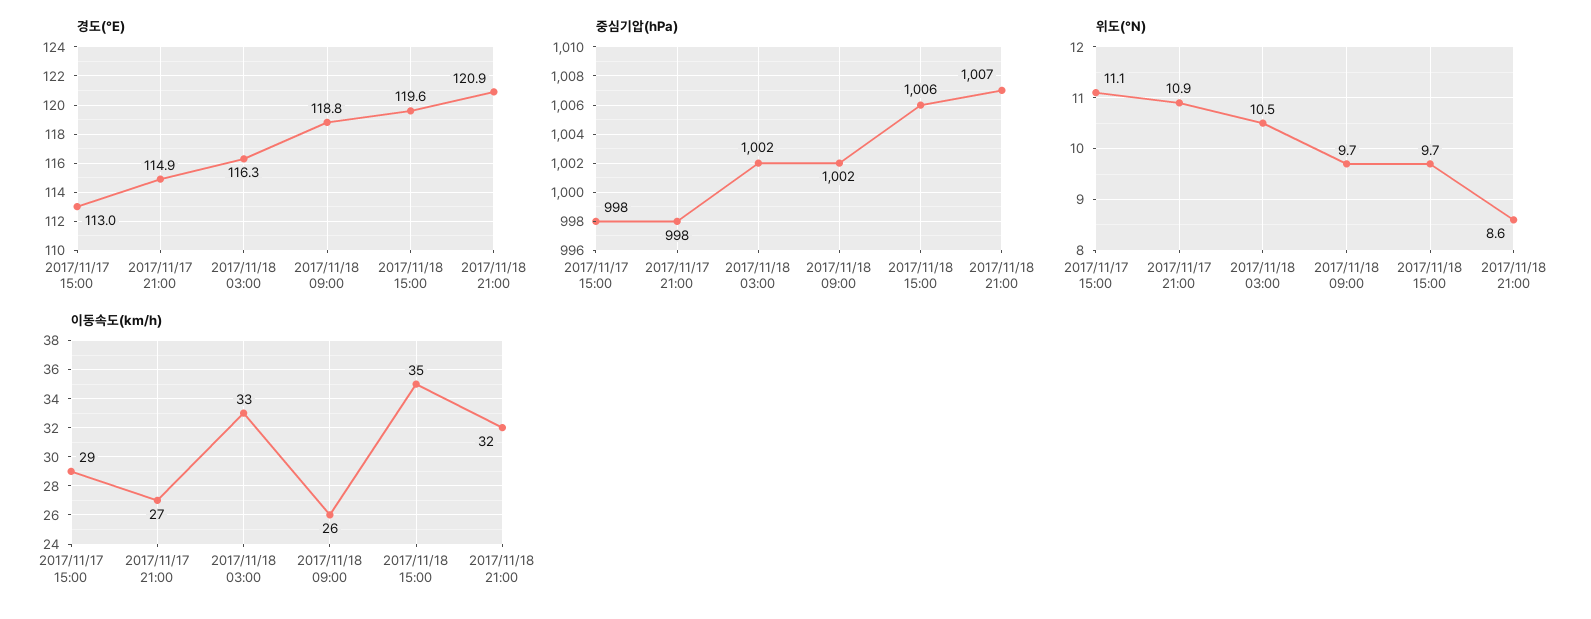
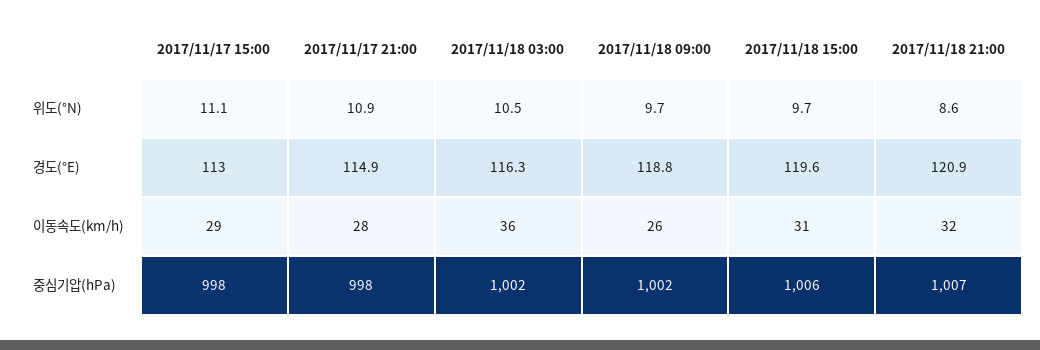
이동속도(km/h), 2017/11/17 21:00: 27 -> 28
이동속도(km/h), 2017/11/18 03:00: 33 -> 36
이동속도(km/h), 2017/11/18 15:00: 35 -> 31

